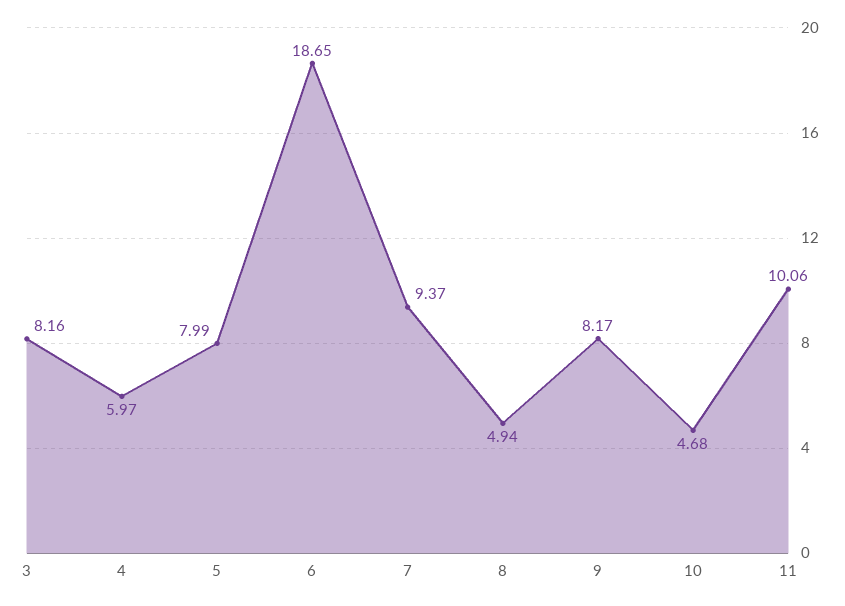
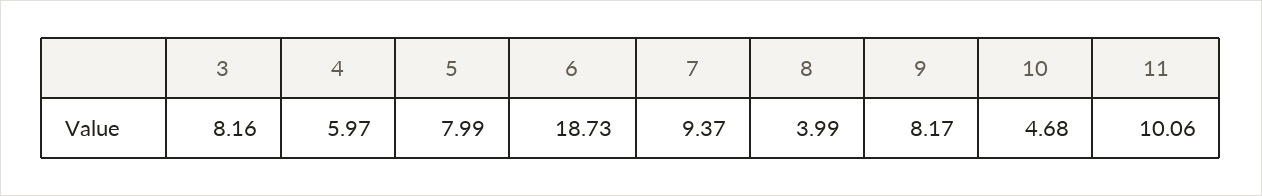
6: 18.65 -> 18.73
8: 4.94 -> 3.99

